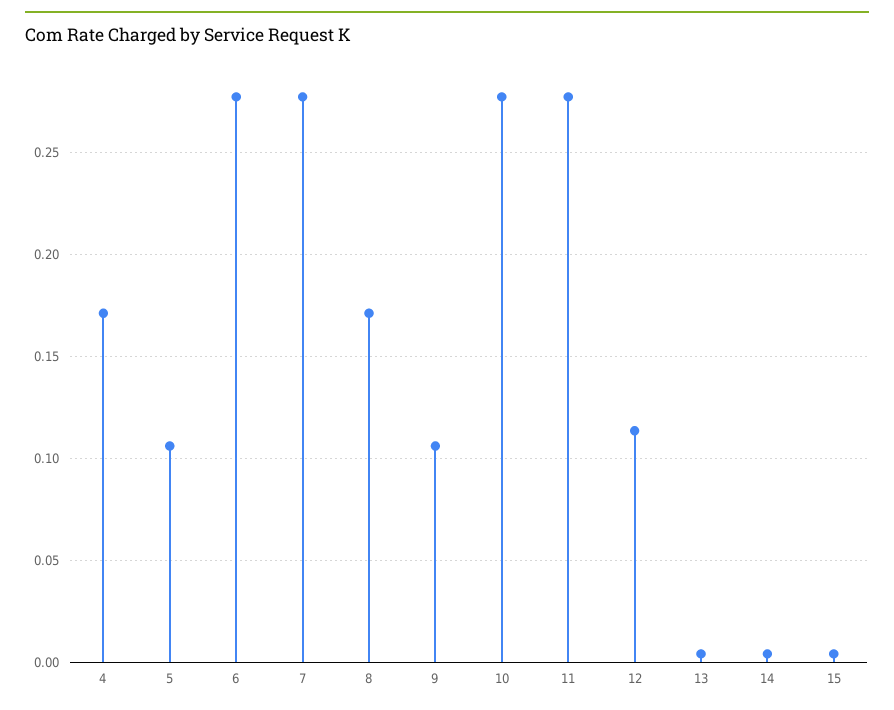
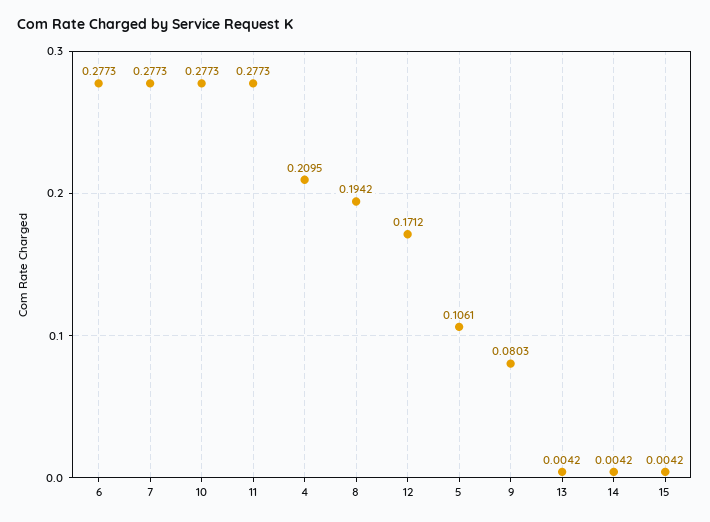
4: 0.17 -> 0.2095
8: 0.17 -> 0.1942
9: 0.105 -> 0.0803
12: 0.115 -> 0.1712

